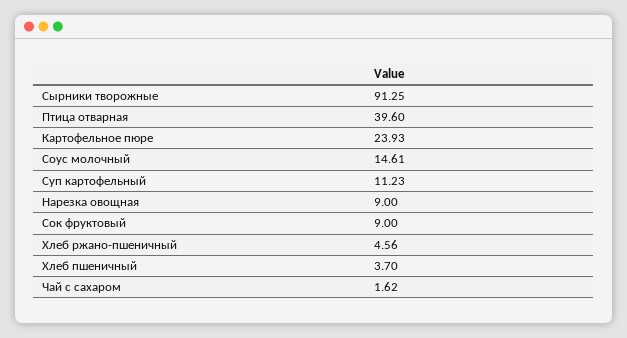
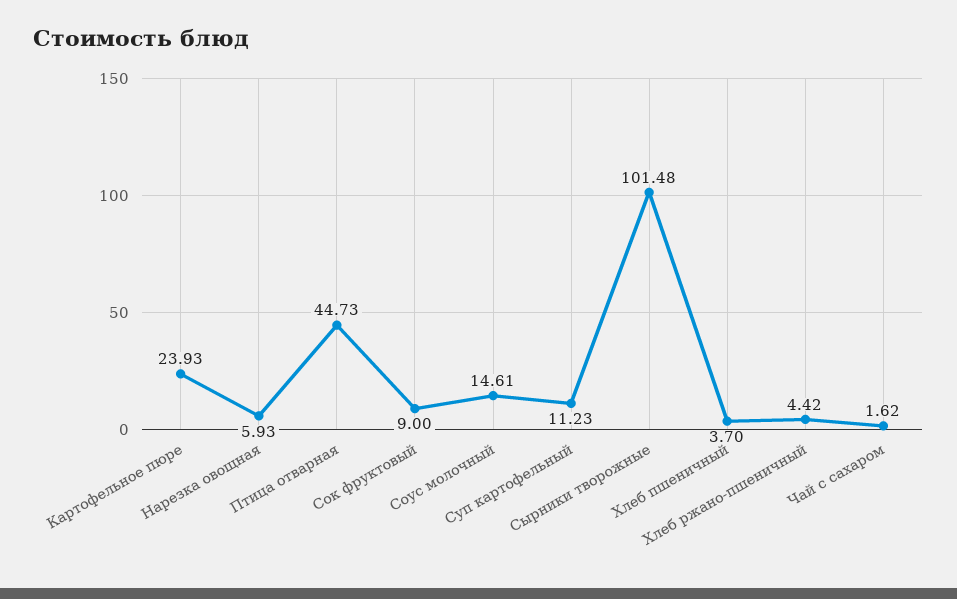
Сырники творожные: 91.25 -> 101.48
Птица отварная: 39.6 -> 44.73
Нарезка овощная: 9 -> 5.93
Хлеб ржано-пшеничный: 4.56 -> 4.42

